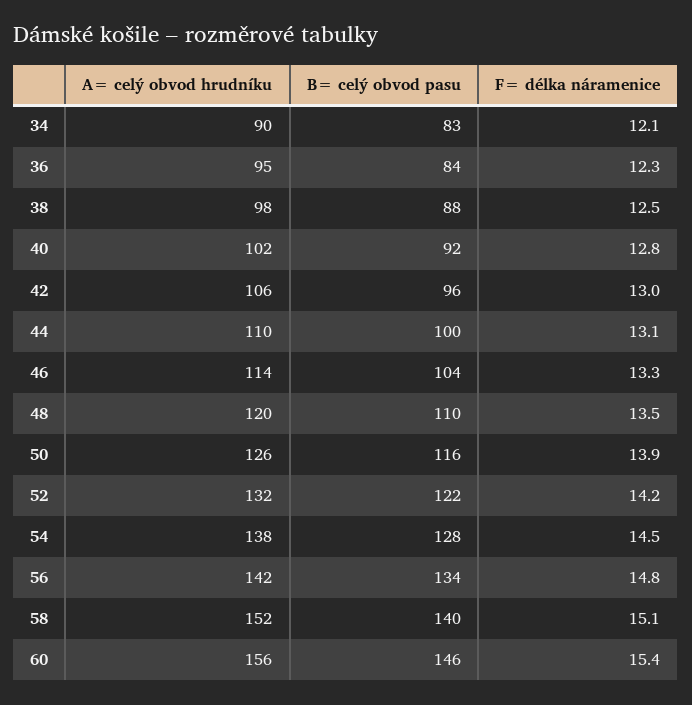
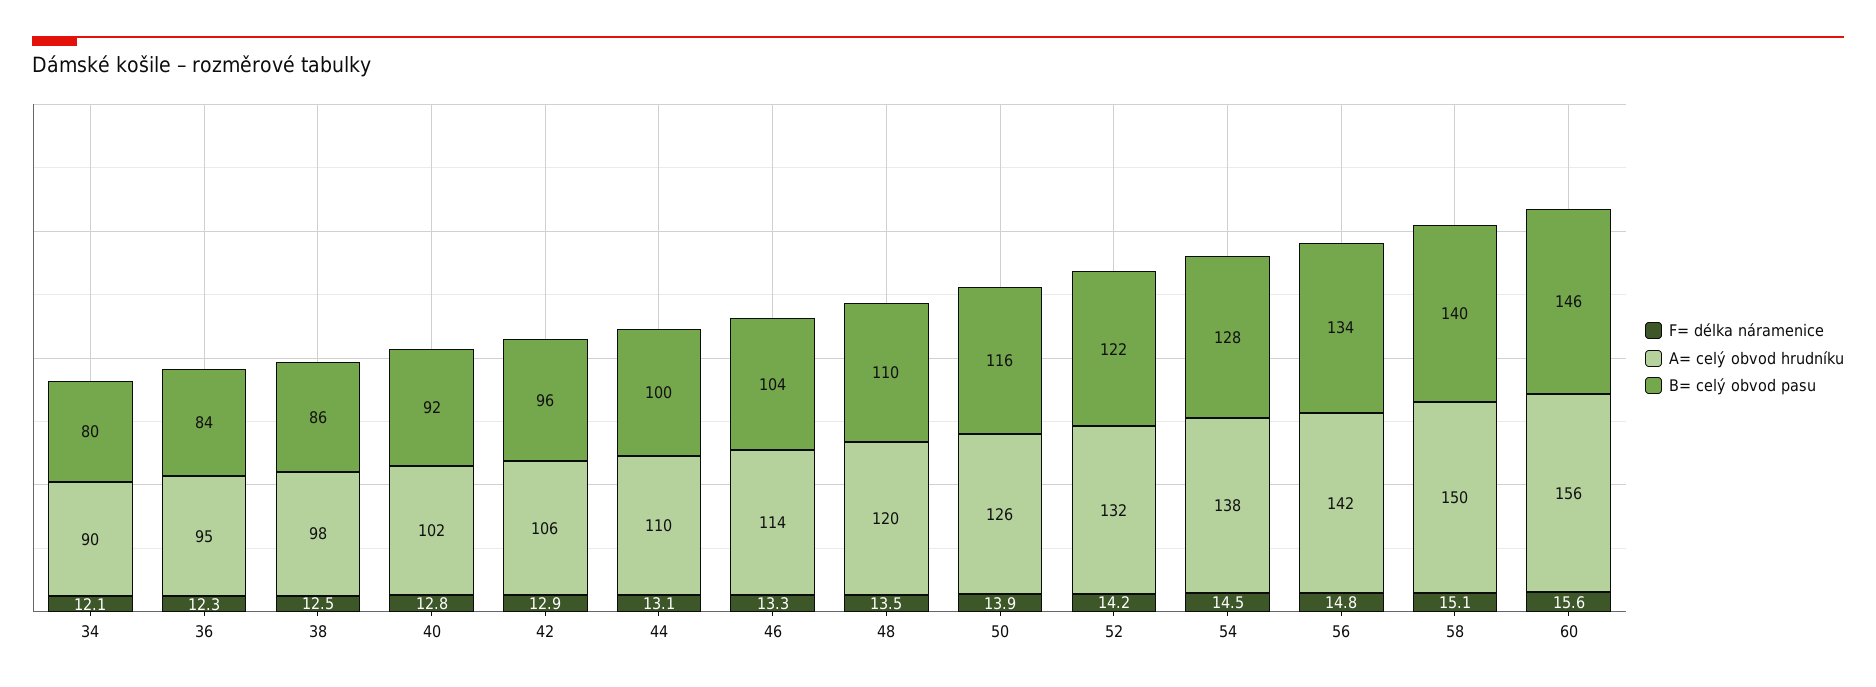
B= celý obvod pasu, 34: 83 -> 80
B= celý obvod pasu, 38: 88 -> 86
F= délka náramenice, 42: 13 -> 12.9
A= celý obvod hrudníku, 58: 152 -> 150
F= délka náramenice, 60: 15.4 -> 15.6

